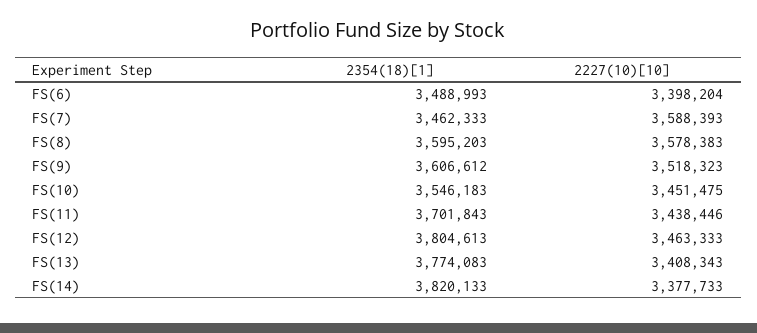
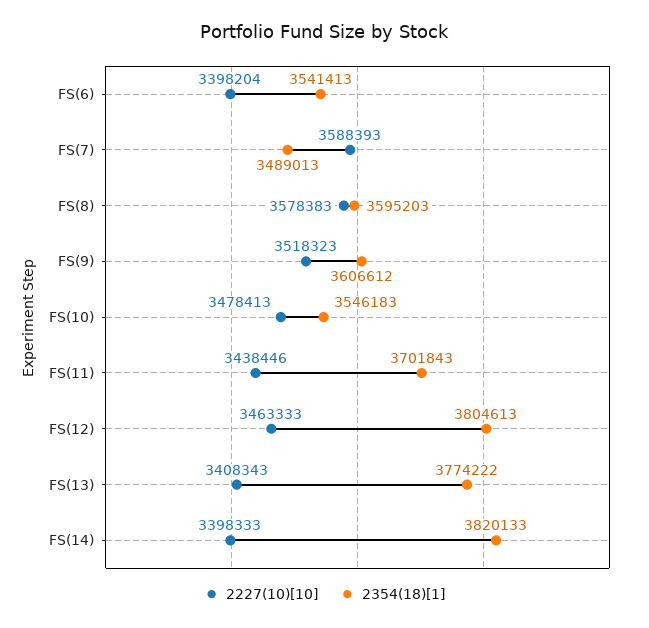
2354(18)[1], FS(6): 3488993 -> 3541413
2354(18)[1], FS(7): 3462333 -> 3489013
2227(10)[10], FS(10): 3451475 -> 3478413
2354(18)[1], FS(13): 3774083 -> 3774222
2227(10)[10], FS(14): 3377733 -> 3398333

